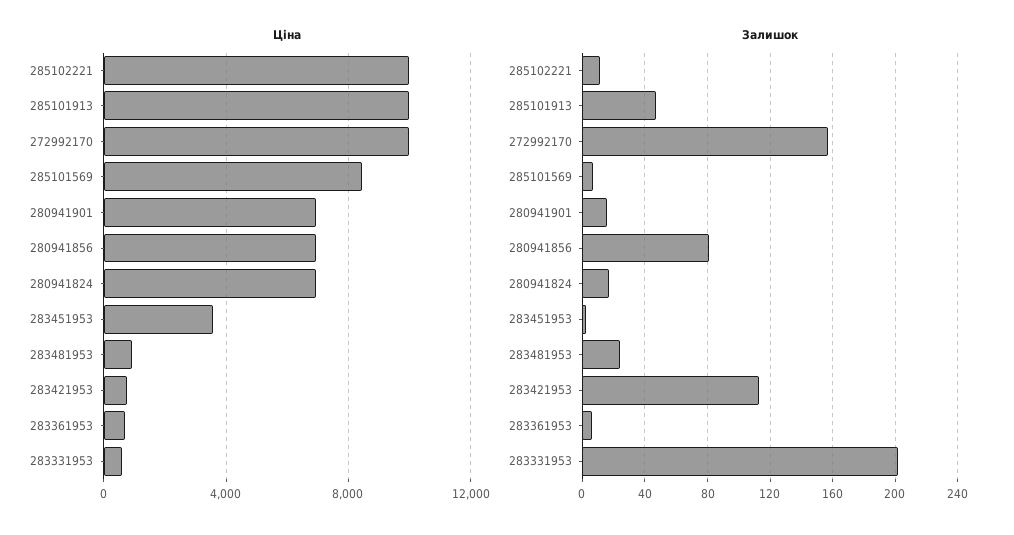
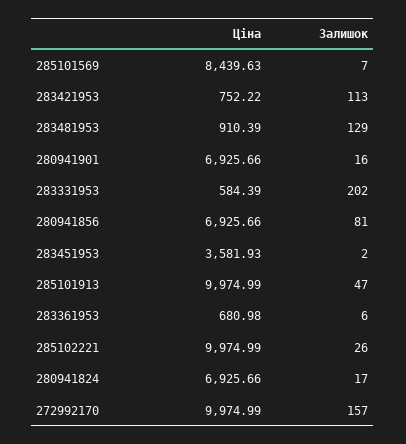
Залишок, 285102221: 10 -> 26
Залишок, 283481953: 25 -> 129

